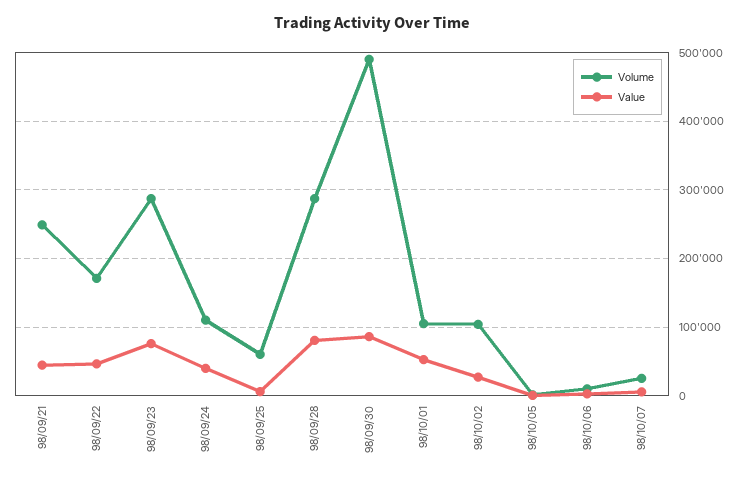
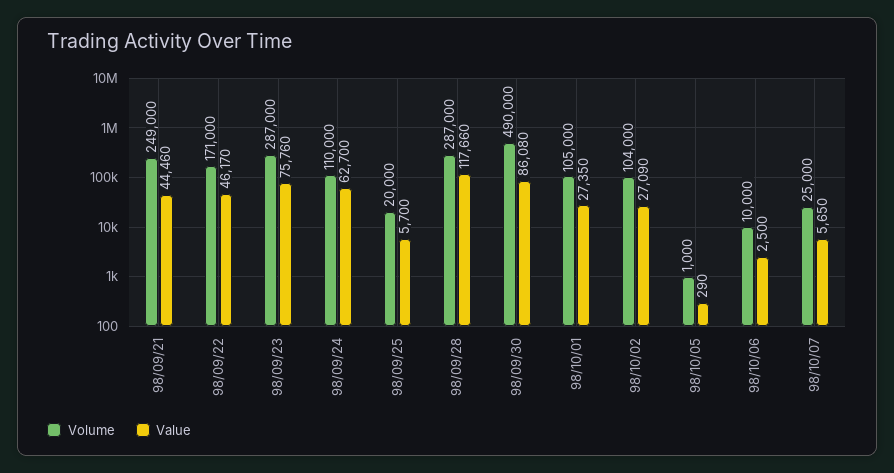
Value, 98/09/24: 40000 -> 62700
Volume, 98/09/25: 60000 -> 20000
Value, 98/09/28: 80000 -> 117660
Value, 98/10/01: 50000 -> 27350

